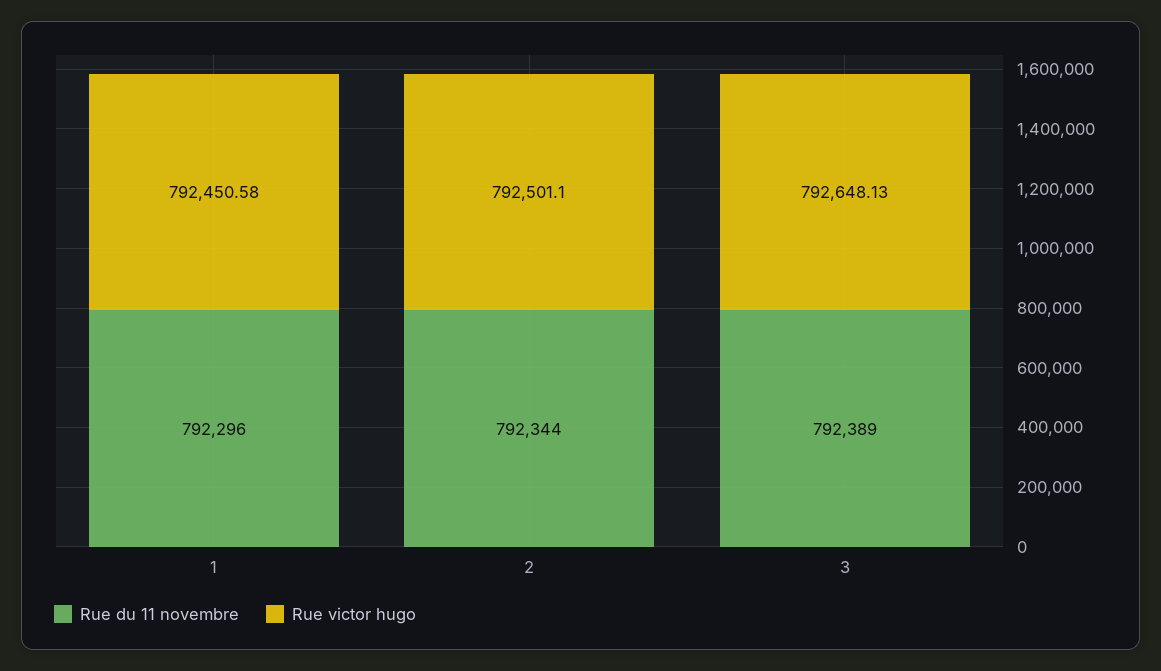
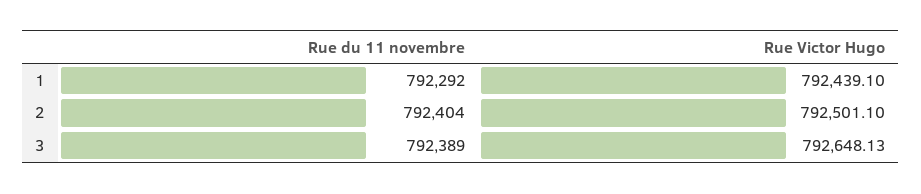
Rue du 11 novembre, 1: 792296 -> 792292
Rue victor hugo, 1: 792450.58 -> 792439.1
Rue du 11 novembre, 2: 792344 -> 792404

